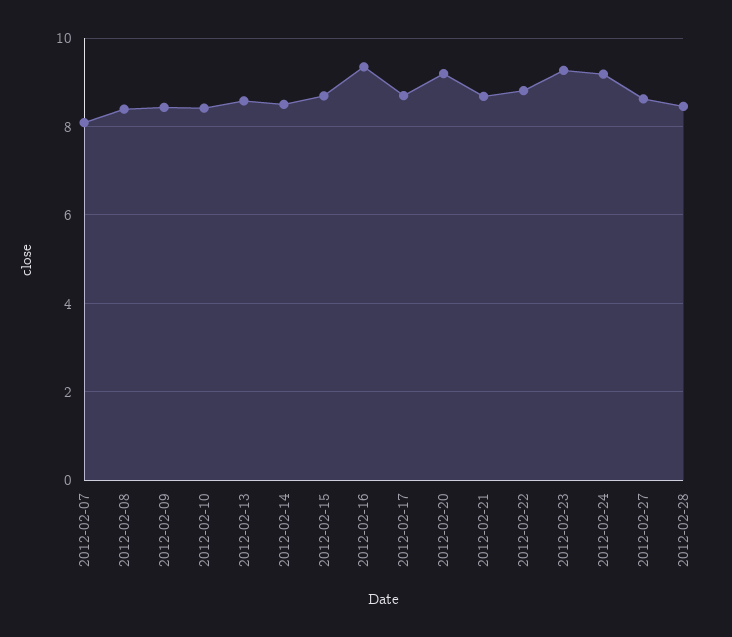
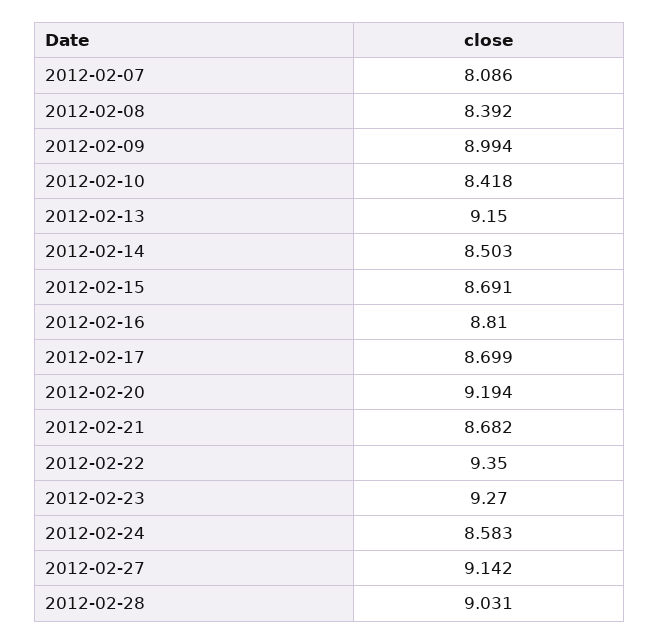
2012-02-09: 8.4 -> 8.994
2012-02-13: 8.6 -> 9.15
2012-02-16: 9.4 -> 8.81
2012-02-22: 8.8 -> 9.35
2012-02-24: 9.2 -> 8.583
2012-02-27: 8.6 -> 9.142
2012-02-28: 8.4 -> 9.031

